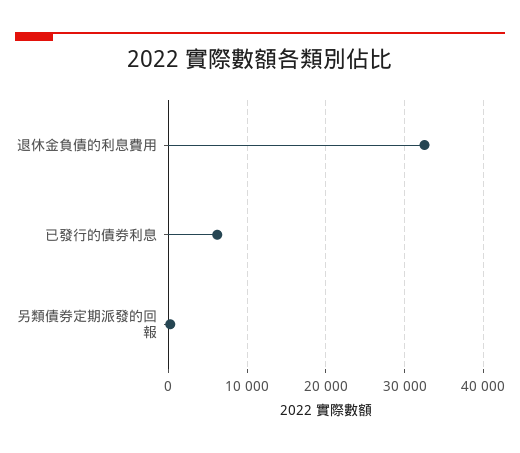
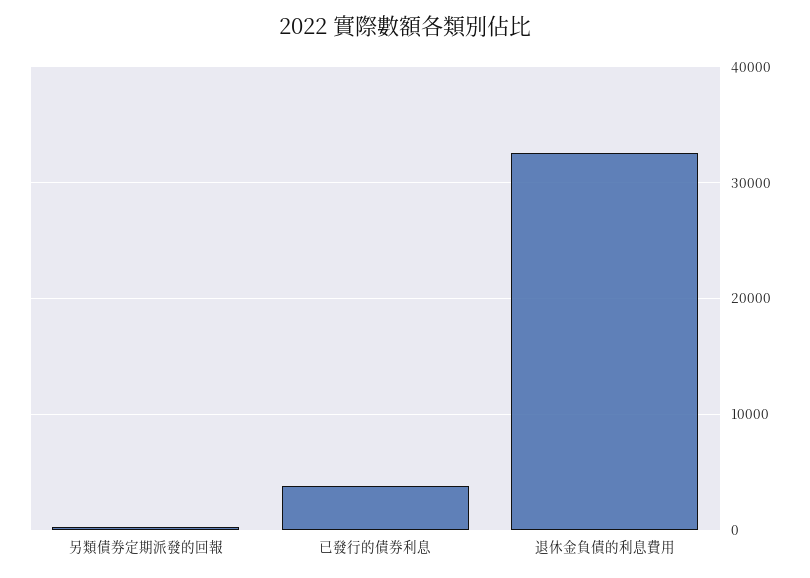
已發行的債券利息: 6000 -> 4000

